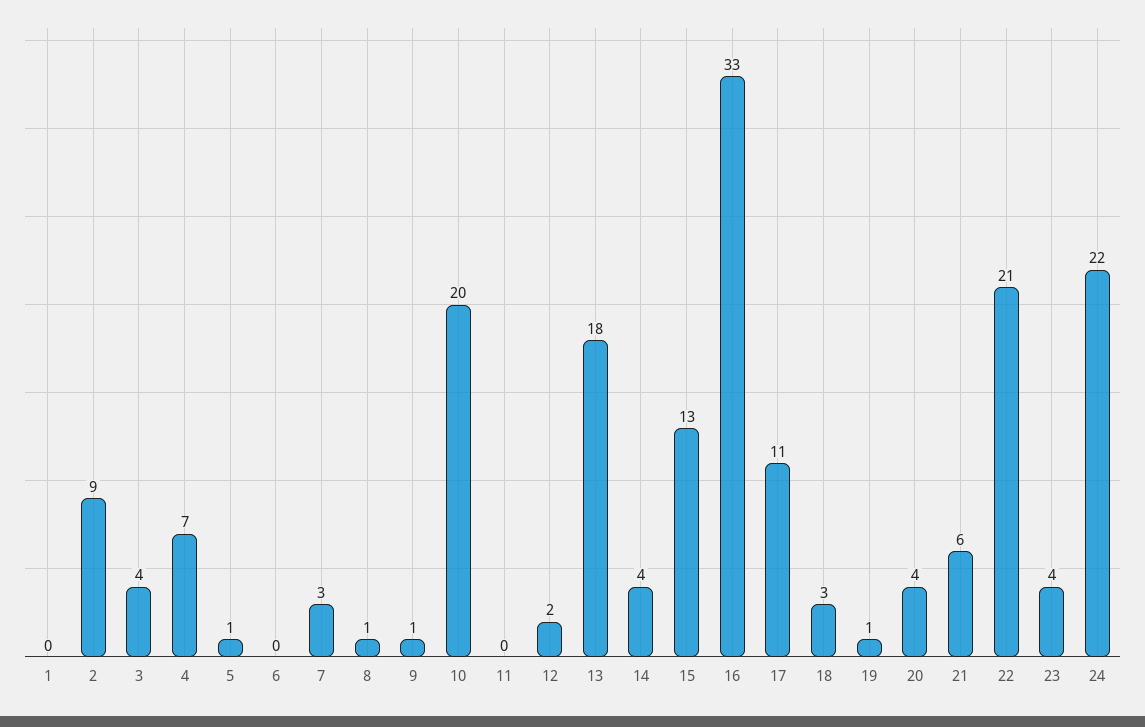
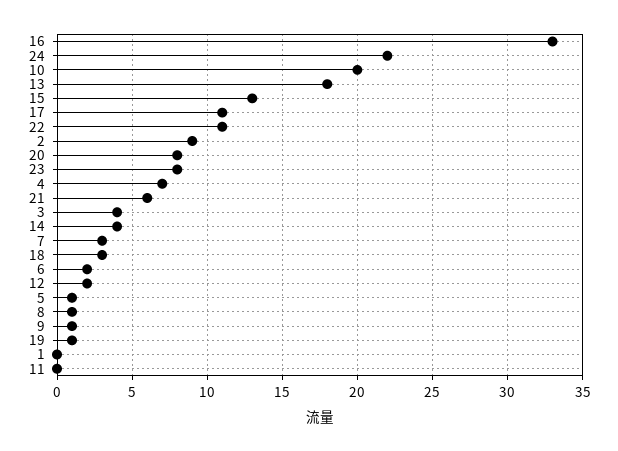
6: 0 -> 2
20: 4 -> 8
22: 21 -> 11
23: 4 -> 8

